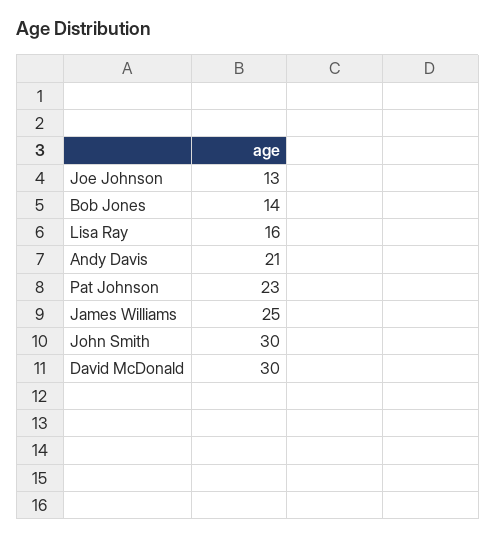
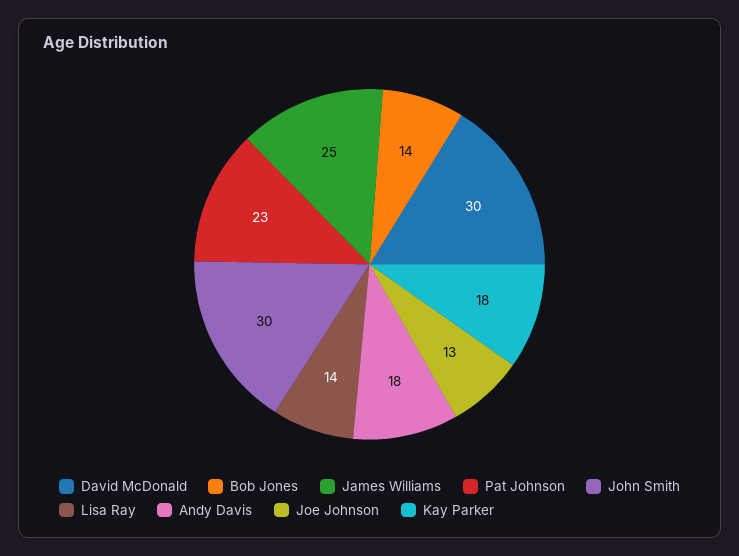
Lisa Ray: 16 -> 14
Andy Davis: 21 -> 18
Kay Parker: none -> 18

